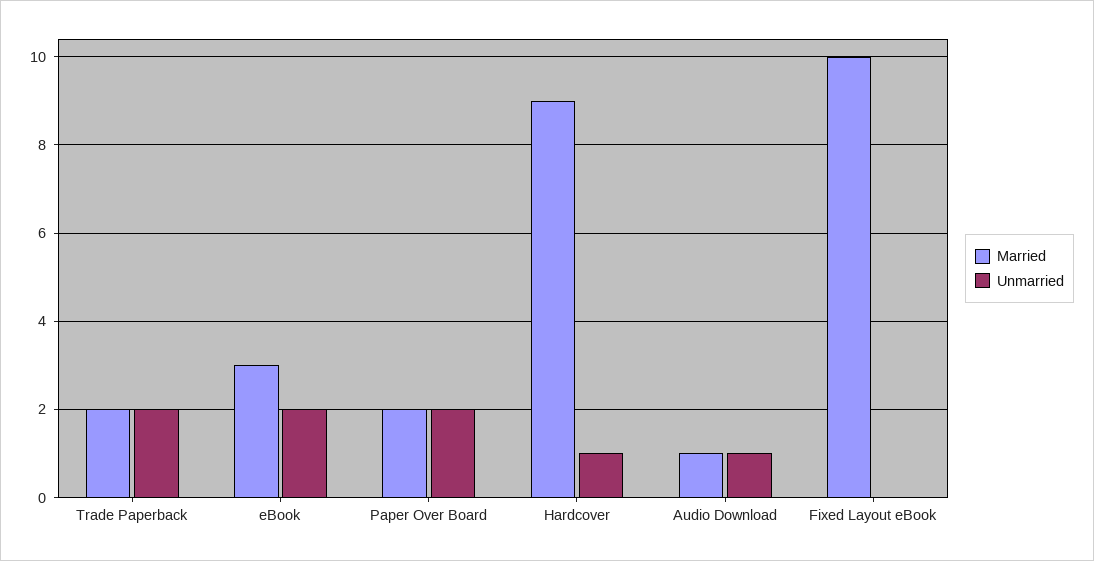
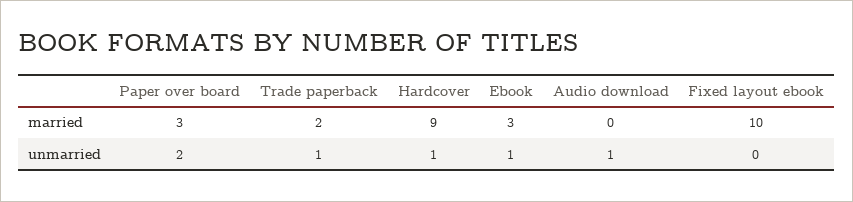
Unmarried, Trade Paperback: 2 -> 1
Unmarried, eBook: 2 -> 1
Married, Paper Over Board: 2 -> 3
Married, Audio Download: 1 -> 0

